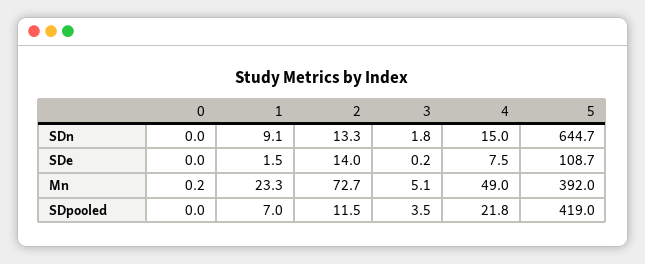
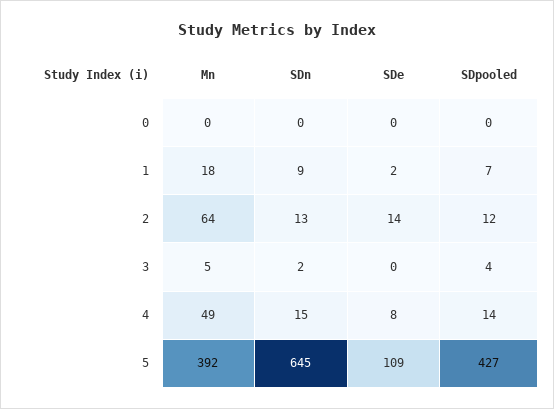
1, Mn: 23.3 -> 18
2, Mn: 72.7 -> 64
4, SDpooled: 21.8 -> 14
5, SDpooled: 419 -> 427

